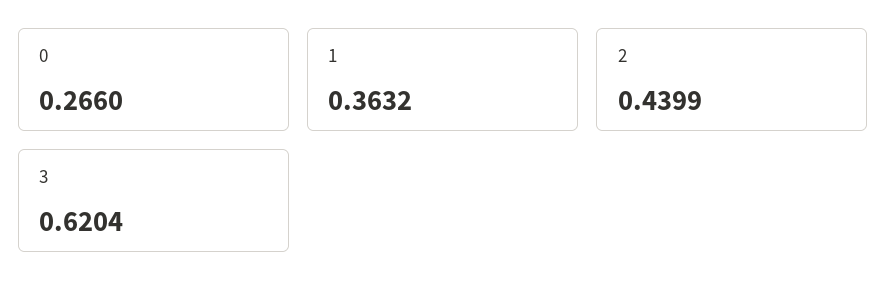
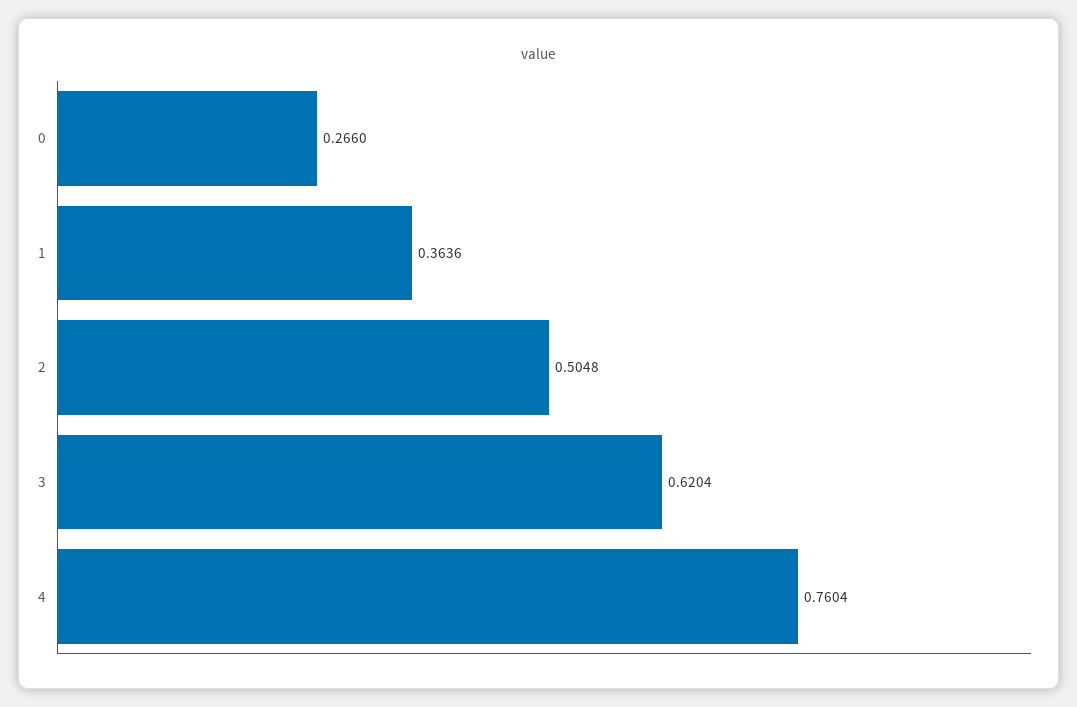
1: 0.3632 -> 0.3636
2: 0.4399 -> 0.5048
4: none -> 0.7604

